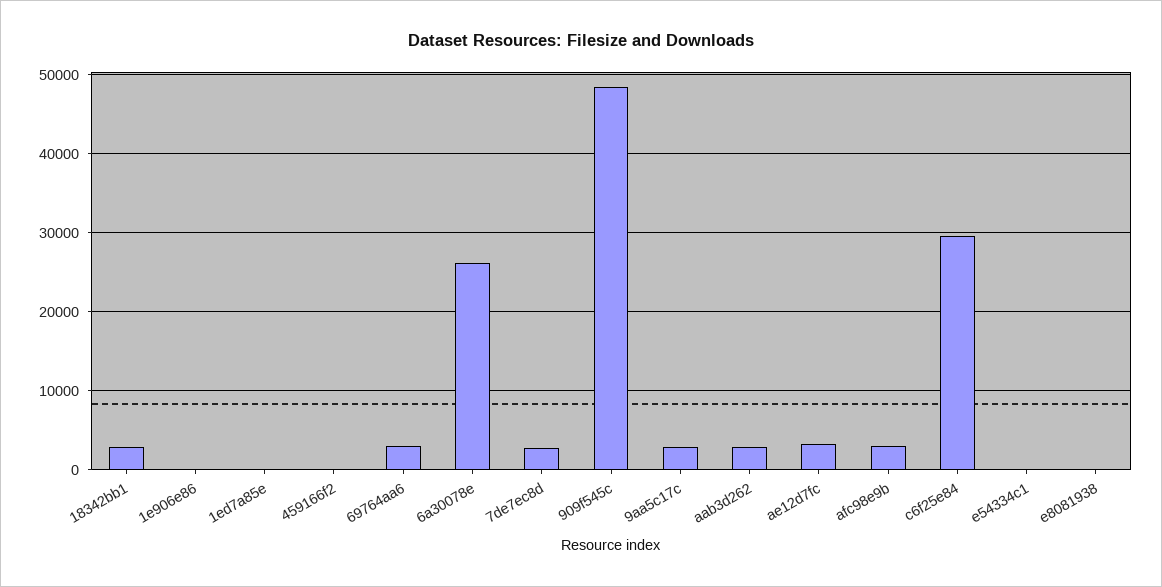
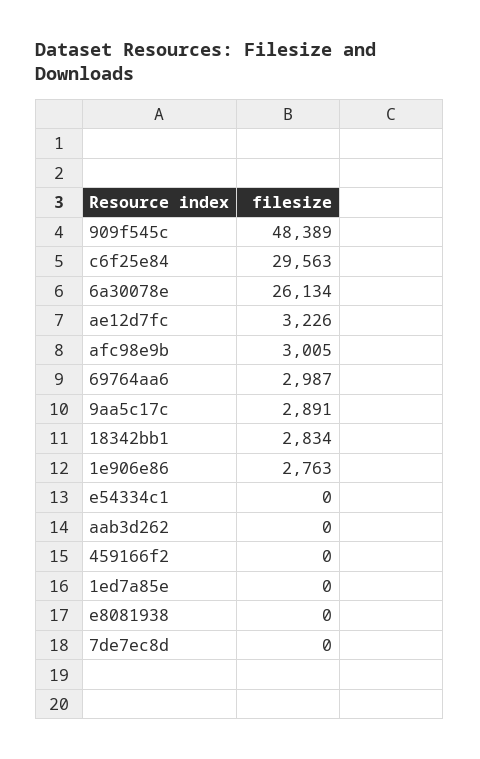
1e906e86: 0 -> 2763
7de7ec8d: 3000 -> 0
aab3d262: 3000 -> 0

